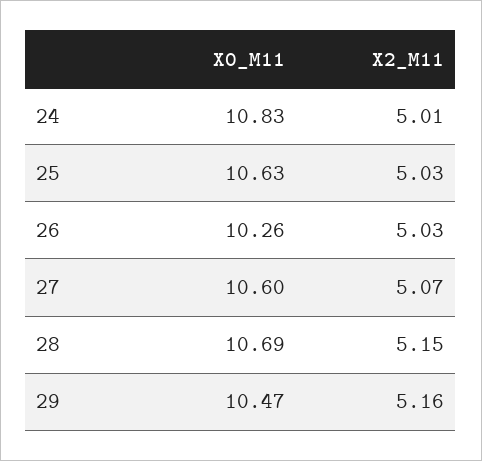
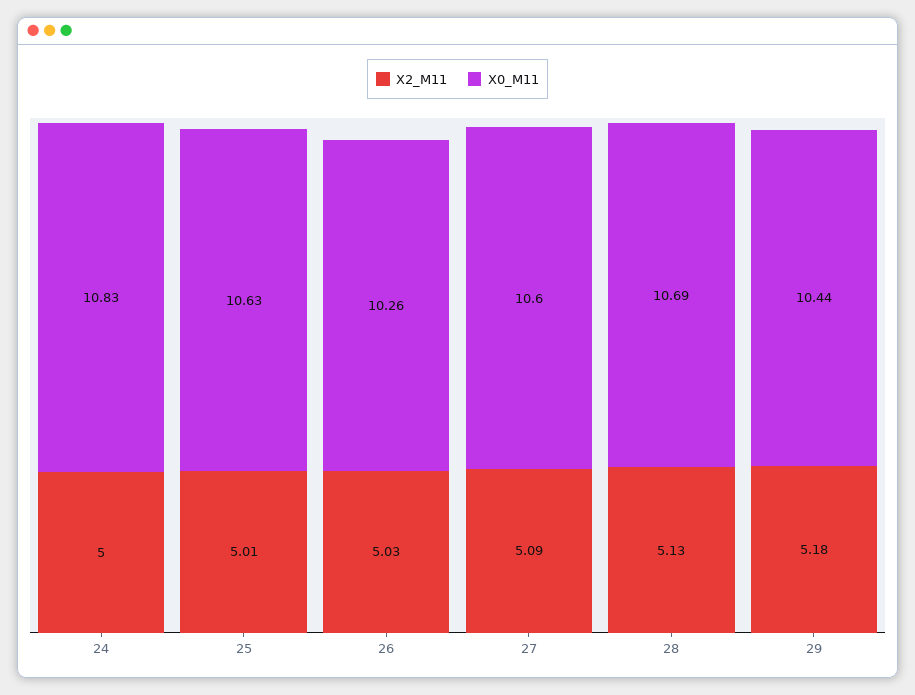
X2_M11, 24: 5.01 -> 5
X2_M11, 25: 5.03 -> 5.01
X2_M11, 27: 5.07 -> 5.09
X2_M11, 28: 5.15 -> 5.13
X0_M11, 29: 10.47 -> 10.44
X2_M11, 29: 5.16 -> 5.18

